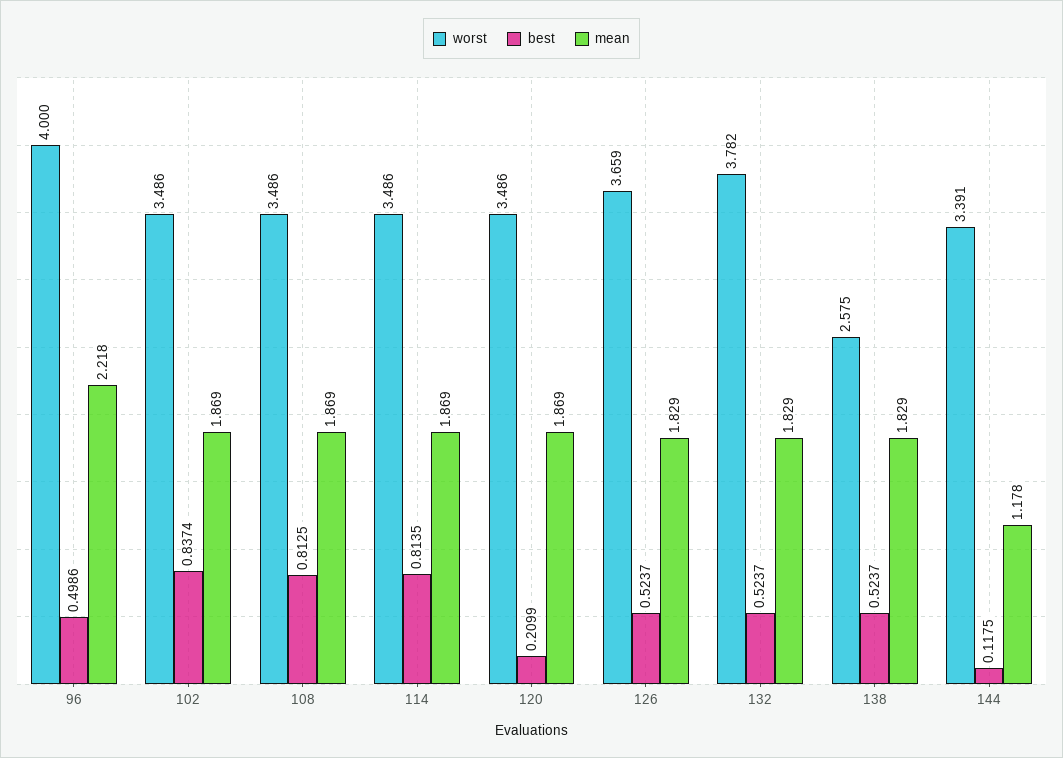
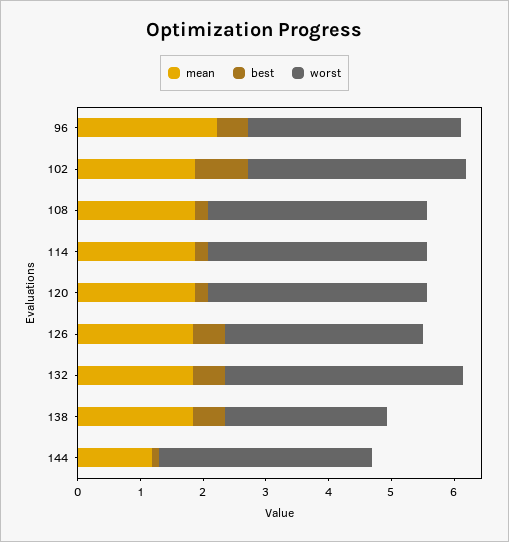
worst, 96: 4 -> 3.4
best, 108: 0.8125 -> 0.2
best, 114: 0.8135 -> 0.2
worst, 126: 3.659 -> 3.2

